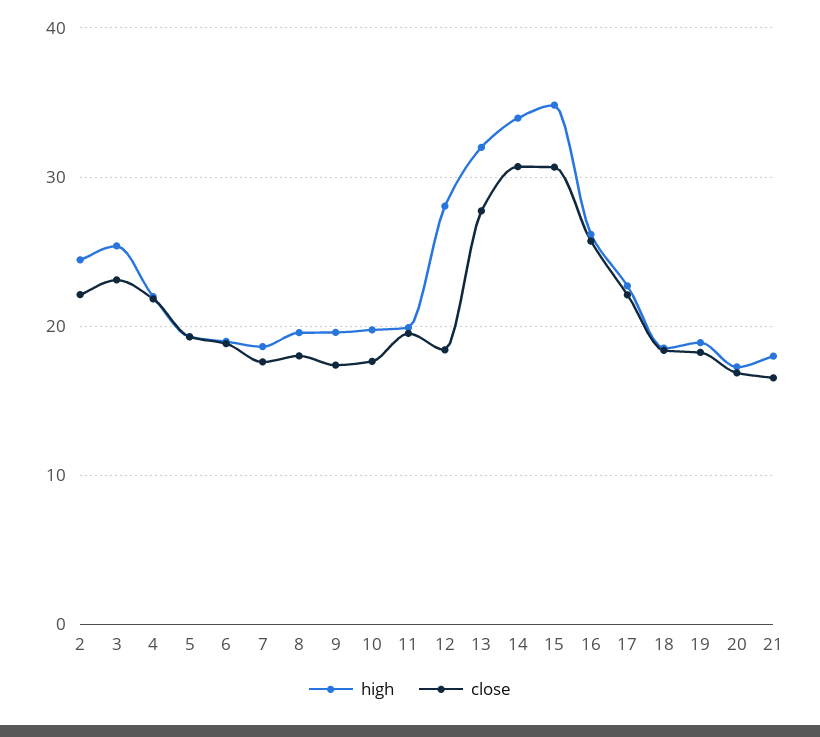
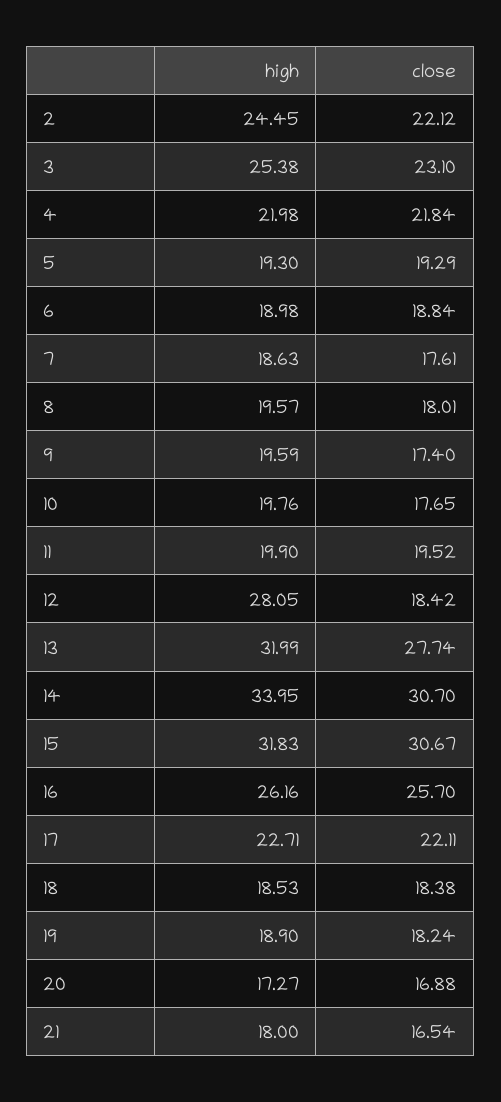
high, 15: 35 -> 31.83

